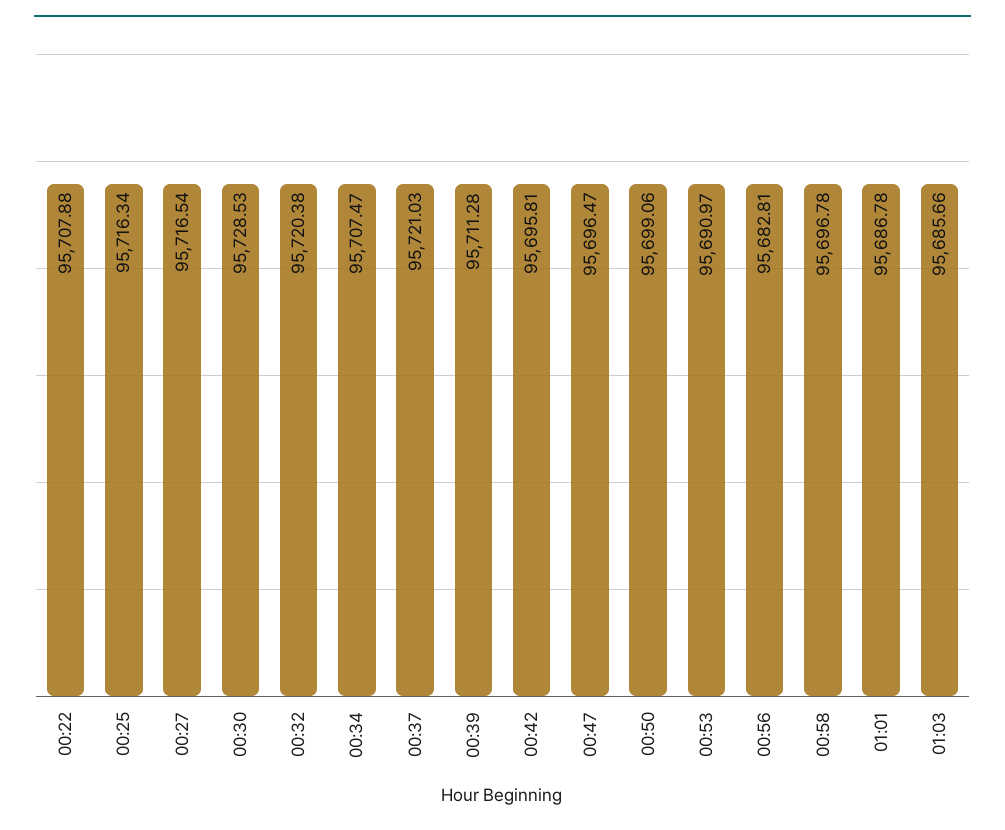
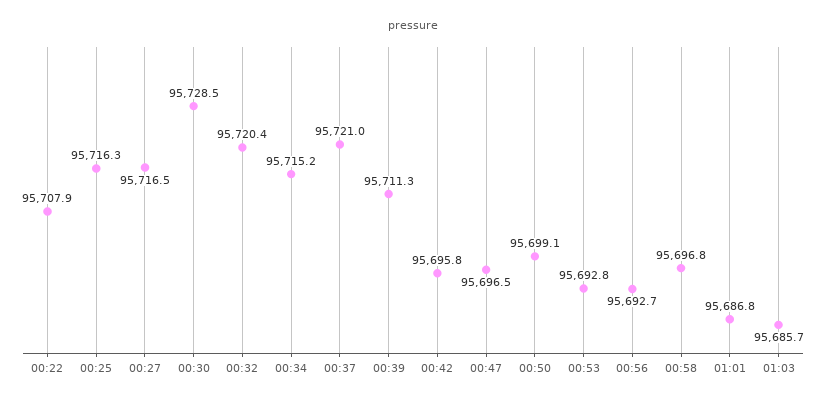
00:34: 95707.47 -> 95715.2
00:53: 95690.97 -> 95692.8
00:56: 95682.81 -> 95692.7

